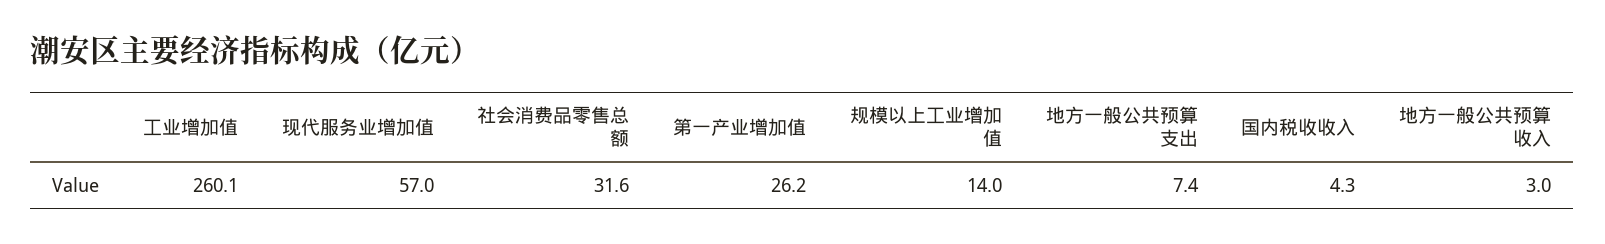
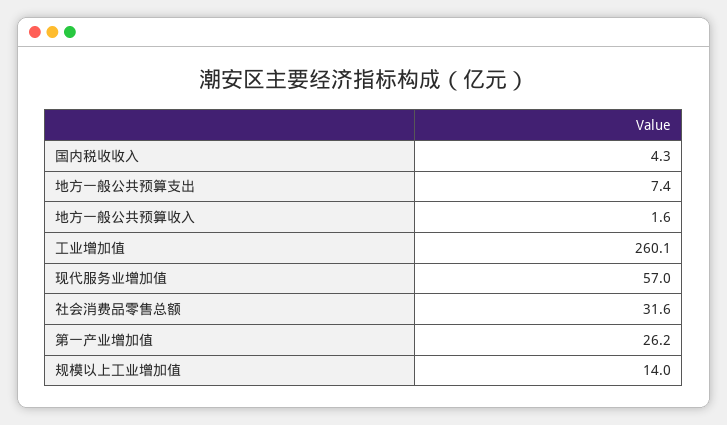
地方一般公共预算收入: 3 -> 1.6

